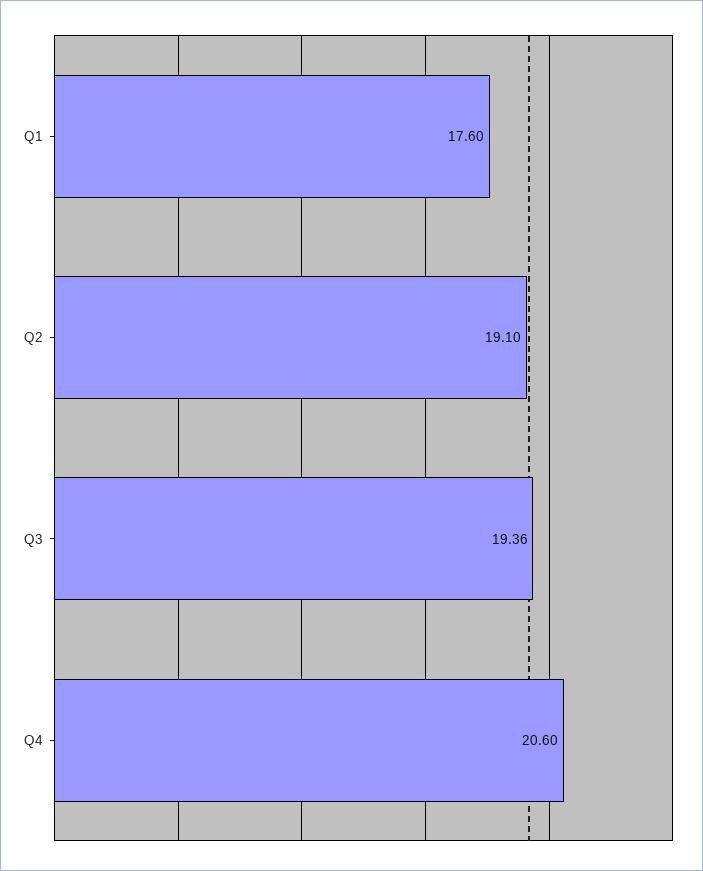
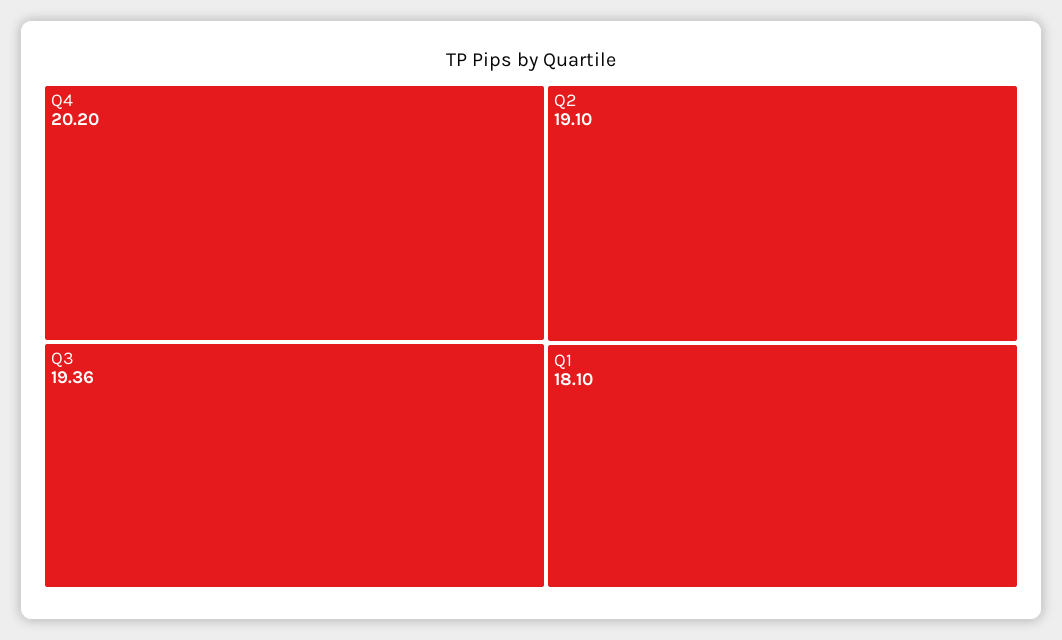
Q1: 17.6 -> 18.1
Q4: 20.6 -> 20.2

